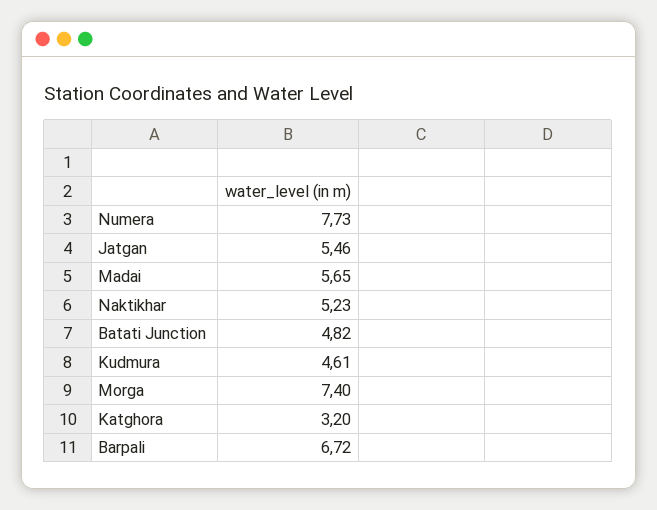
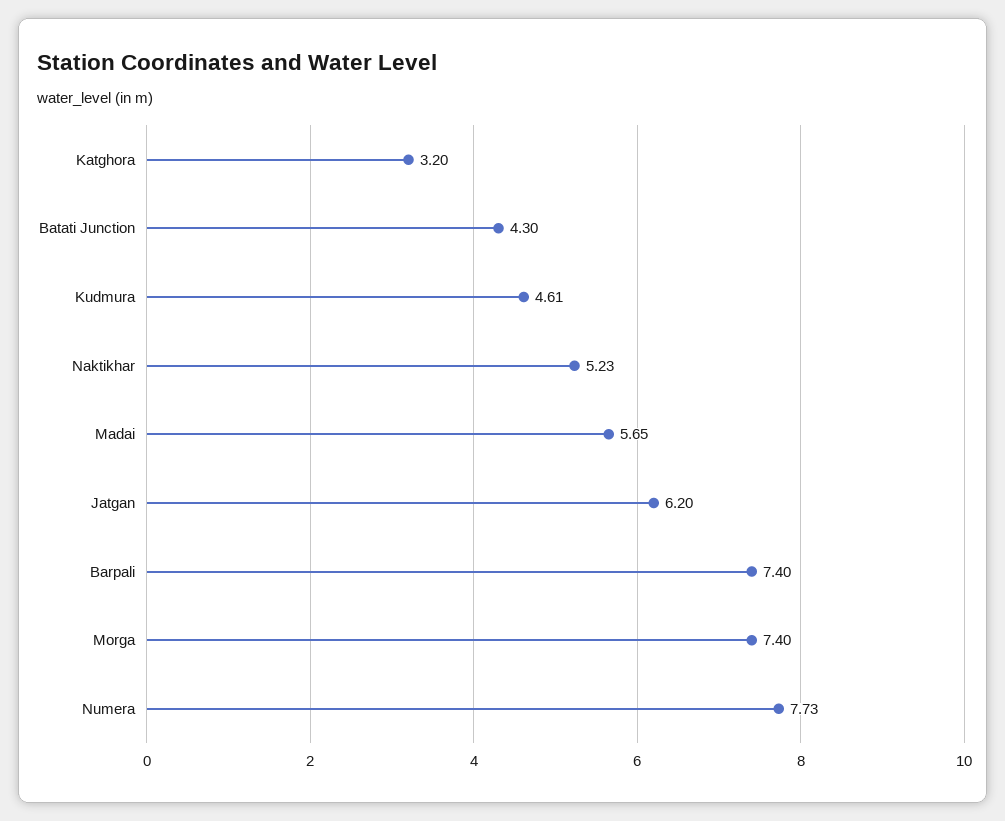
Jatgan: 5.46 -> 6.2
Batati Junction: 4.82 -> 4.3
Barpali: 6.72 -> 7.4

